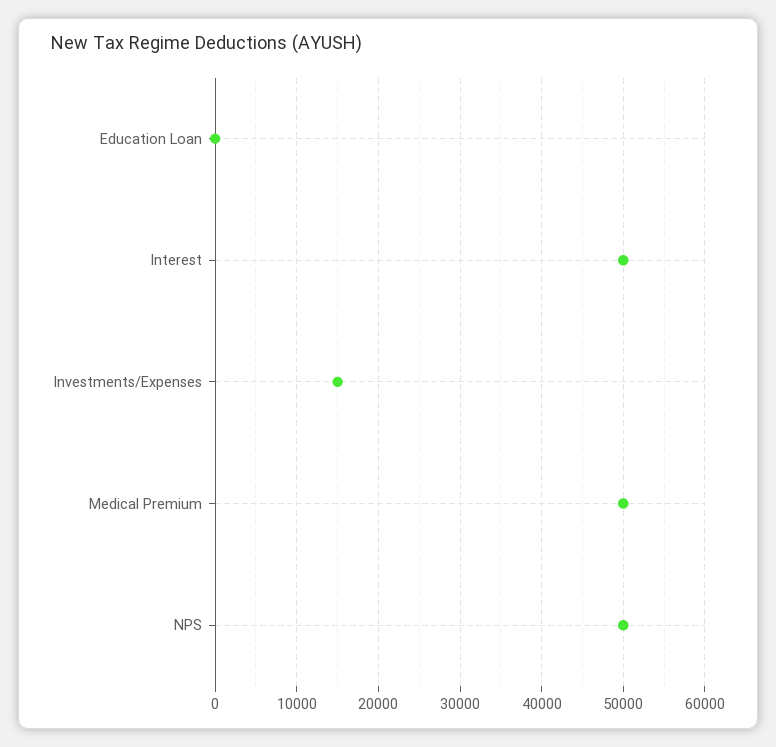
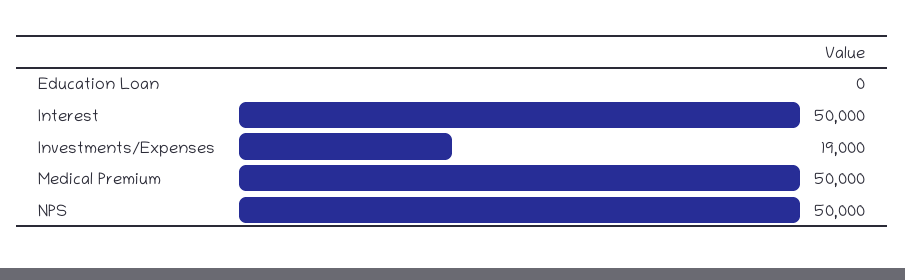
Investments/Expenses: 15000 -> 19000

